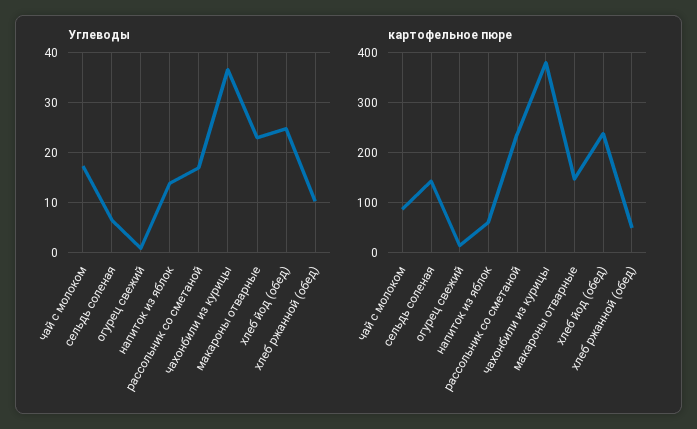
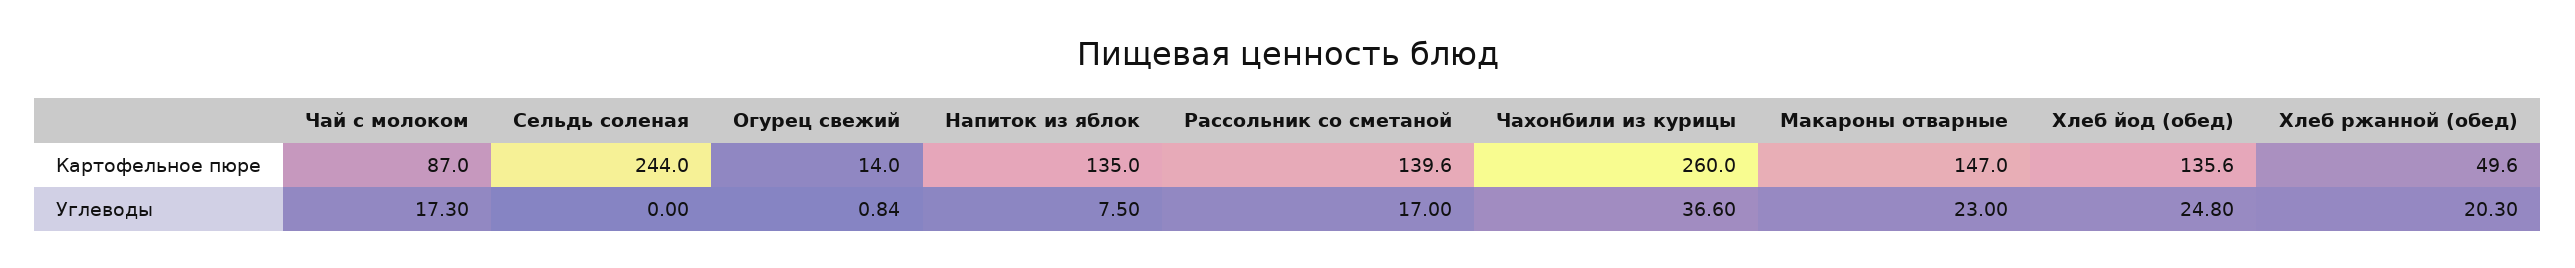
Углеводы, сельдь соленая: 6 -> 0
Углеводы, напиток из яблок: 14 -> 7.5
Углеводы, хлеб ржанной (обед): 10 -> 20.3
картофельное пюре, сельдь соленая: 140 -> 244
картофельное пюре, напиток из яблок: 60 -> 135
картофельное пюре, рассольник со сметаной: 240 -> 139.6
картофельное пюре, чахонбили из курицы: 380 -> 260
картофельное пюре, хлеб йод (обед): 240 -> 135.6

